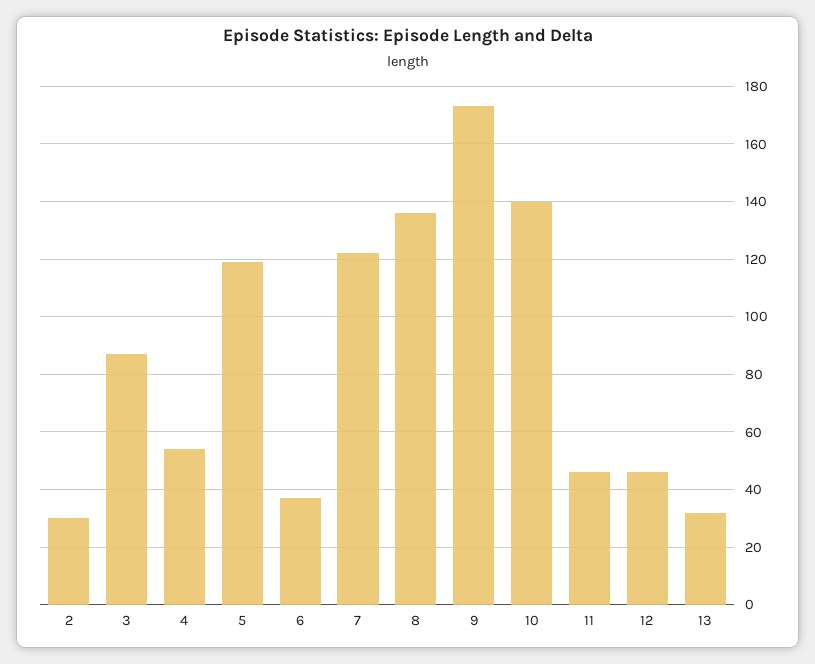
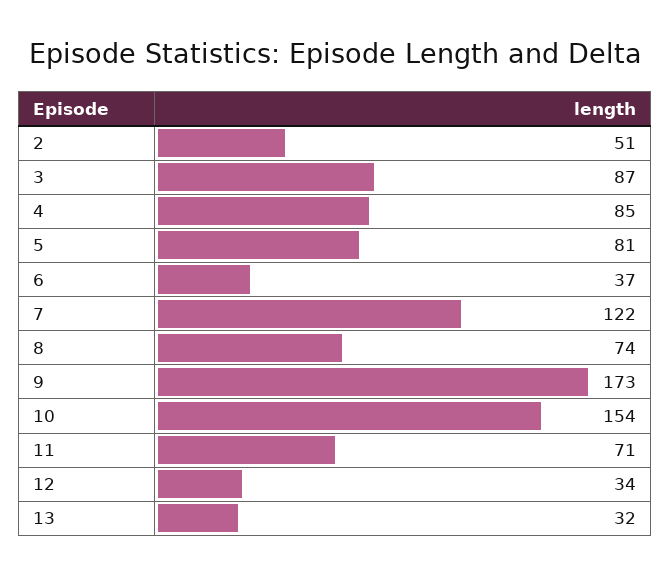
2: 30 -> 51
4: 55 -> 85
5: 120 -> 81
8: 135 -> 74
10: 140 -> 154
11: 45 -> 71
12: 45 -> 34

